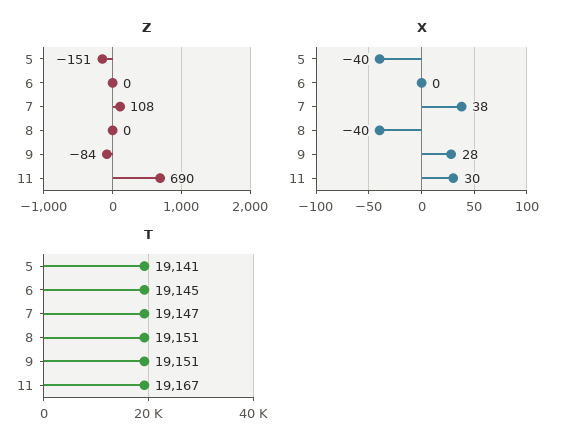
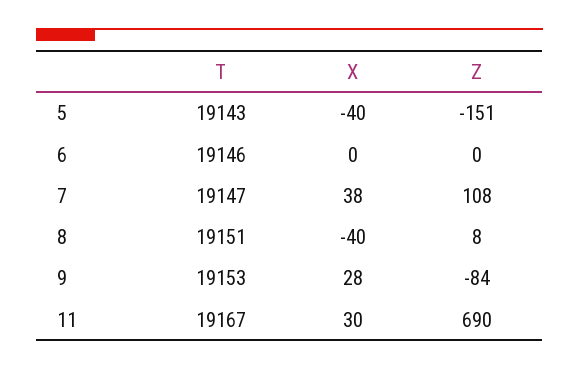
Z, 8: 0 -> 8
T, 5: 19141 -> 19143
T, 6: 19145 -> 19146
T, 9: 19151 -> 19153

